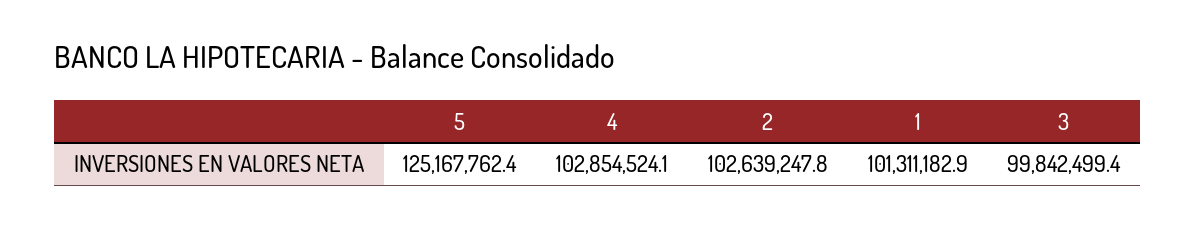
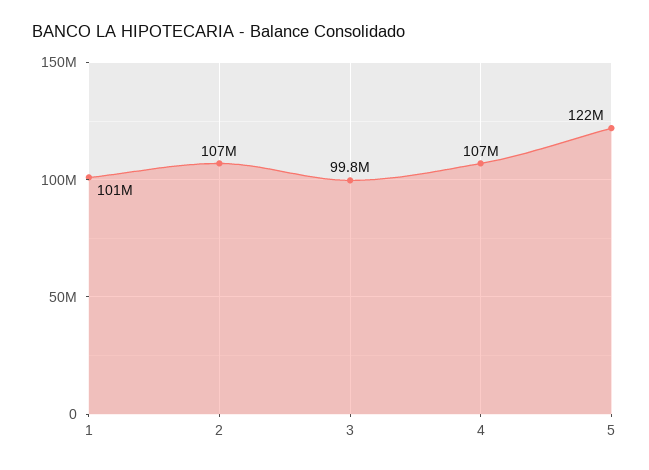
5: 125167762.4 -> 122000000
4: 102854524.1 -> 107000000
2: 102639247.8 -> 107000000

